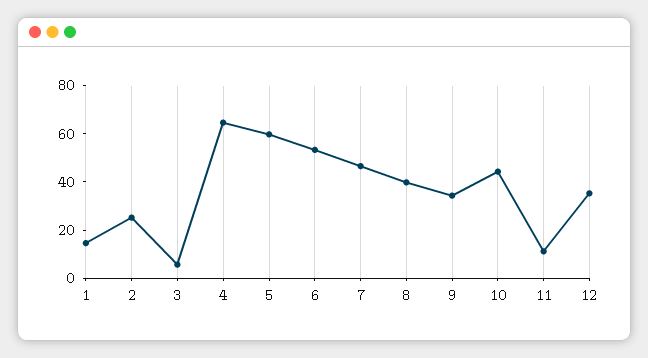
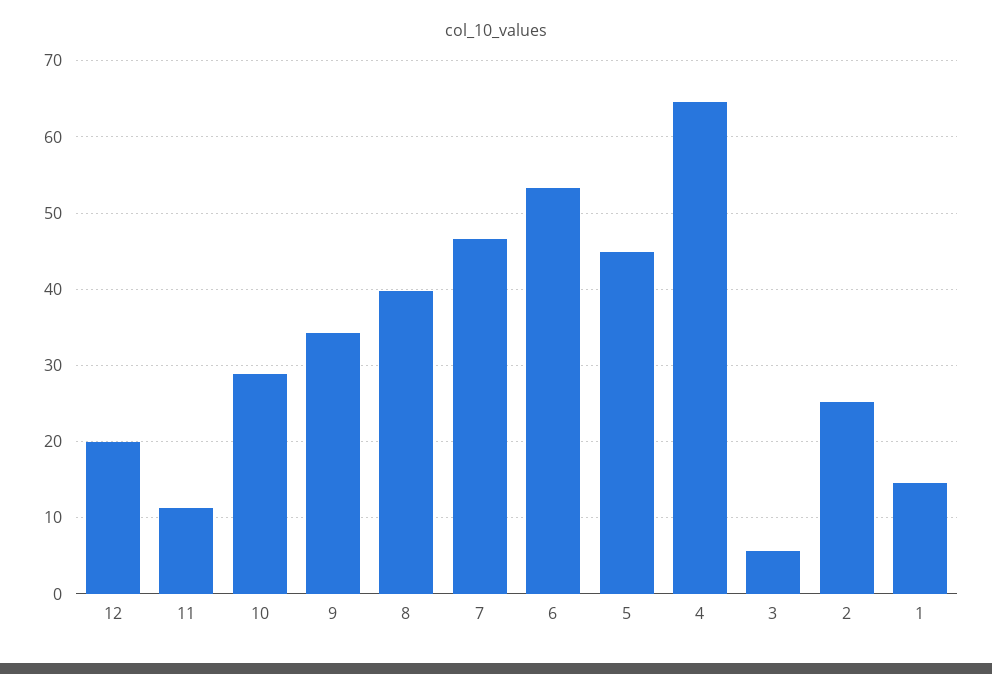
5: 60 -> 45
10: 45 -> 29
12: 35 -> 20

